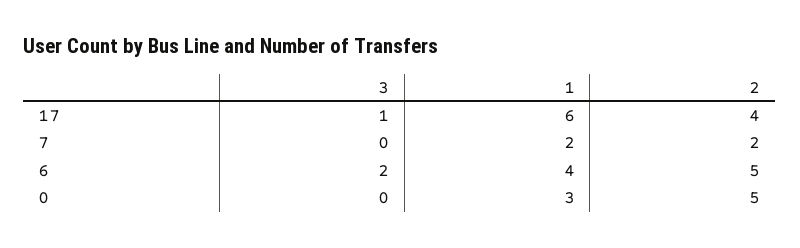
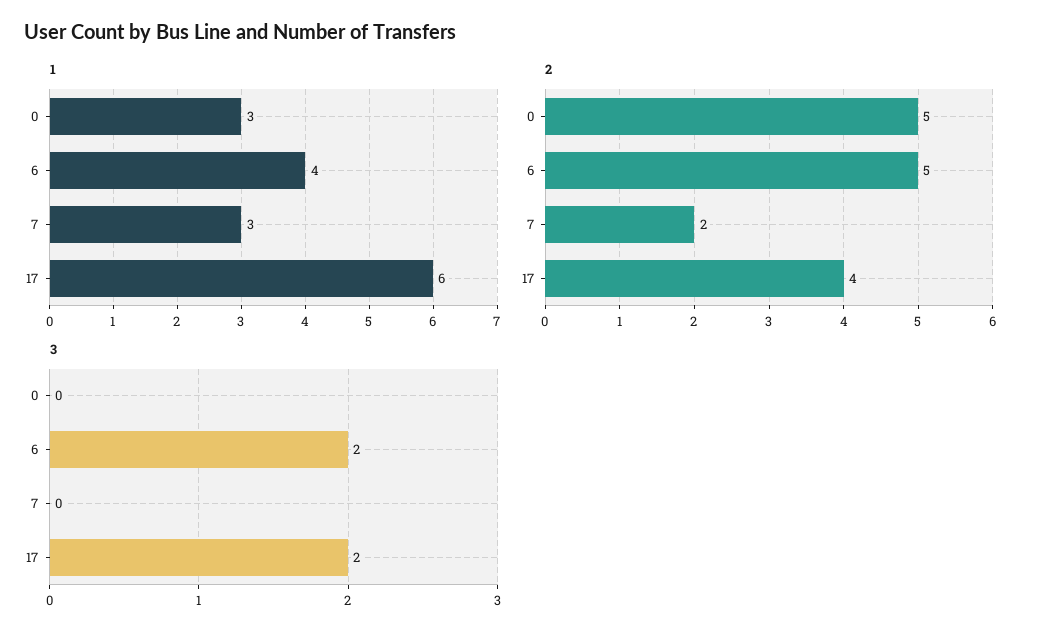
3, 17: 1 -> 2
1, 7: 2 -> 3

